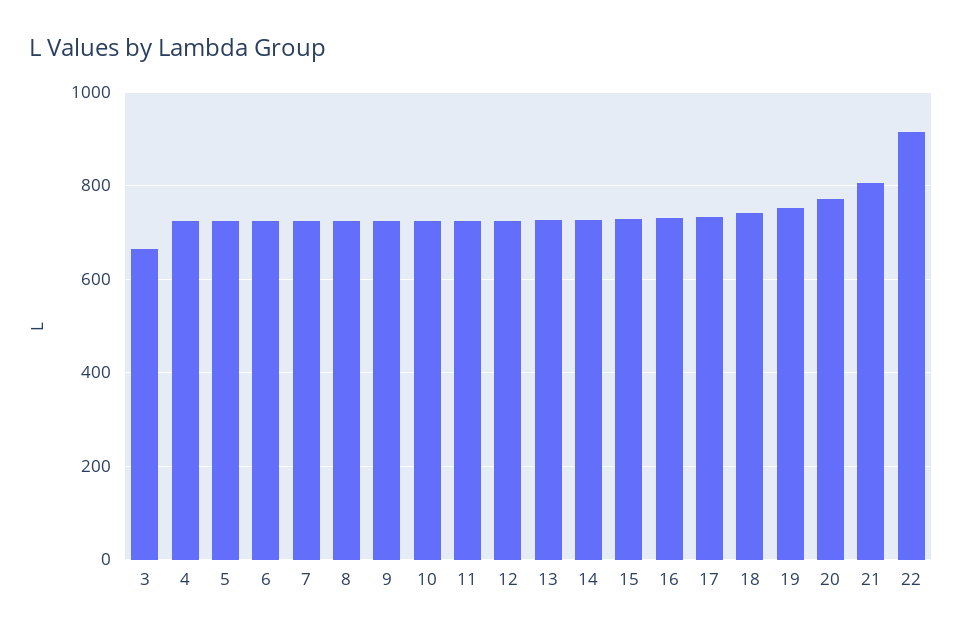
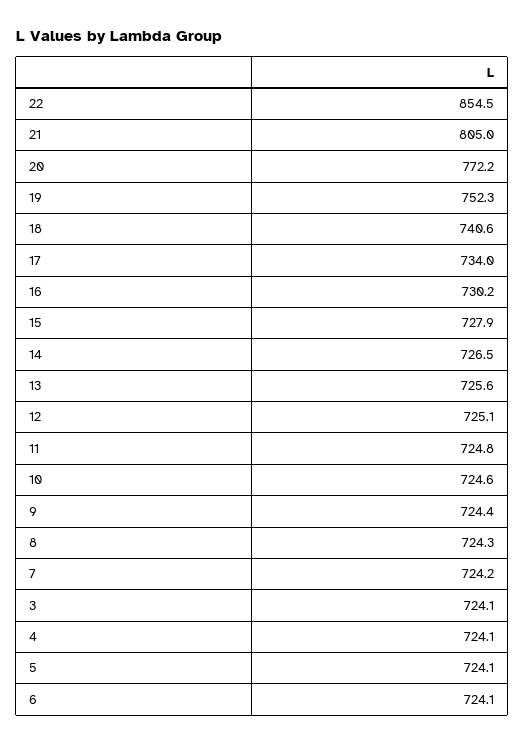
3: 660 -> 724.1
22: 920 -> 854.5

